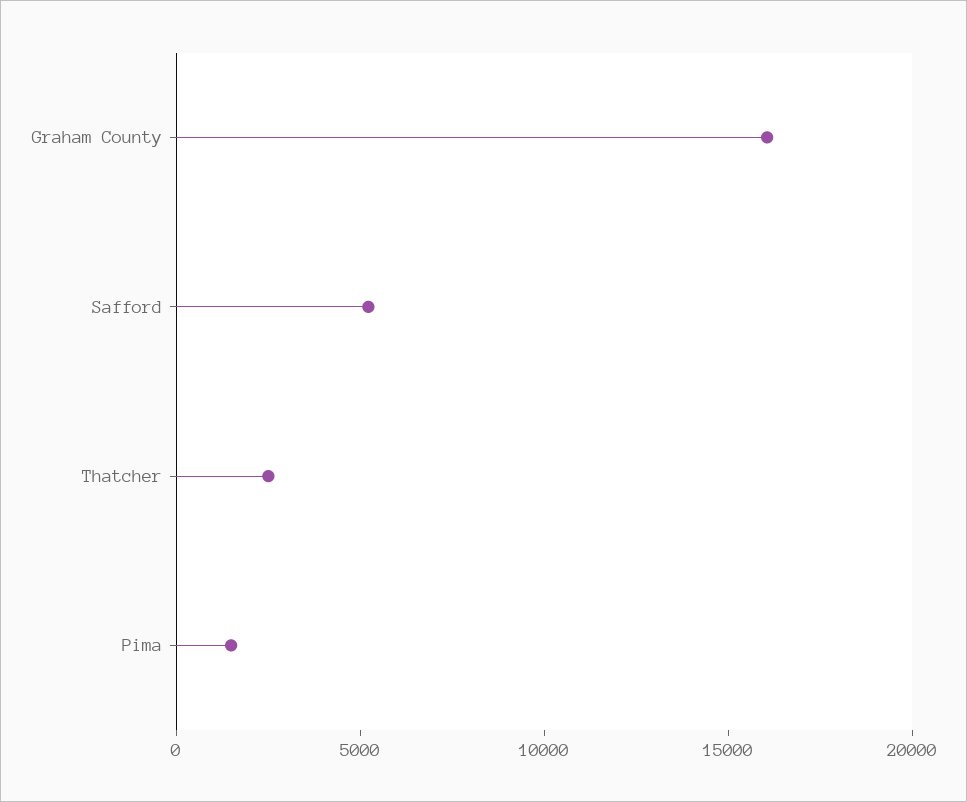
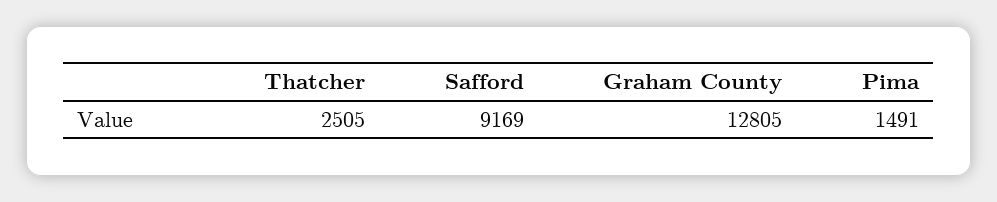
Graham County: 16000 -> 12805
Safford: 5000 -> 9169

